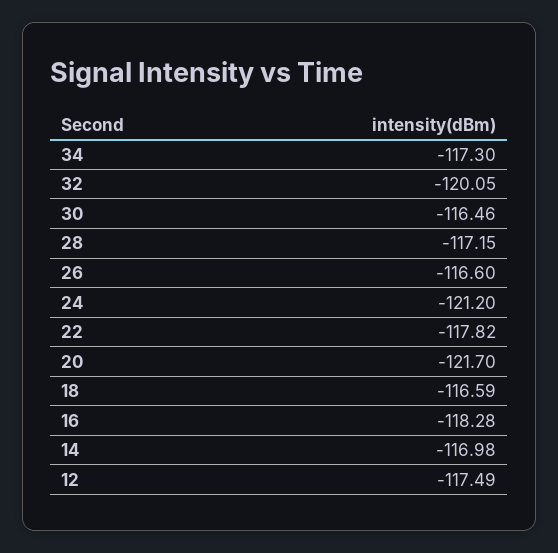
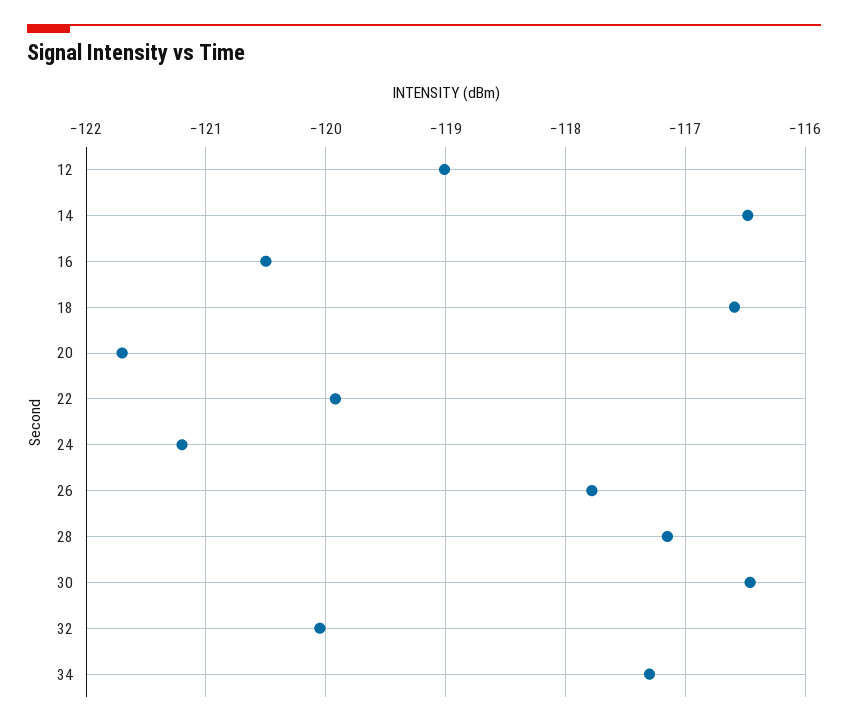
26: -116.6 -> -117.8
22: -117.82 -> -119.9
16: -118.28 -> -120.5
14: -116.98 -> -116.5
12: -117.49 -> -119

